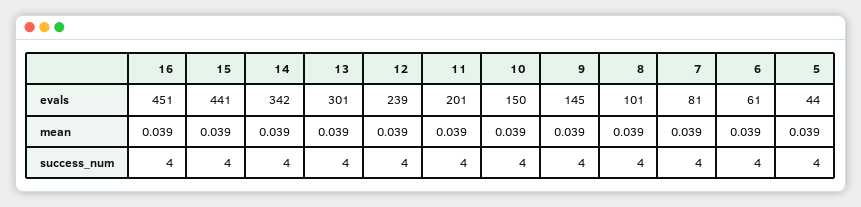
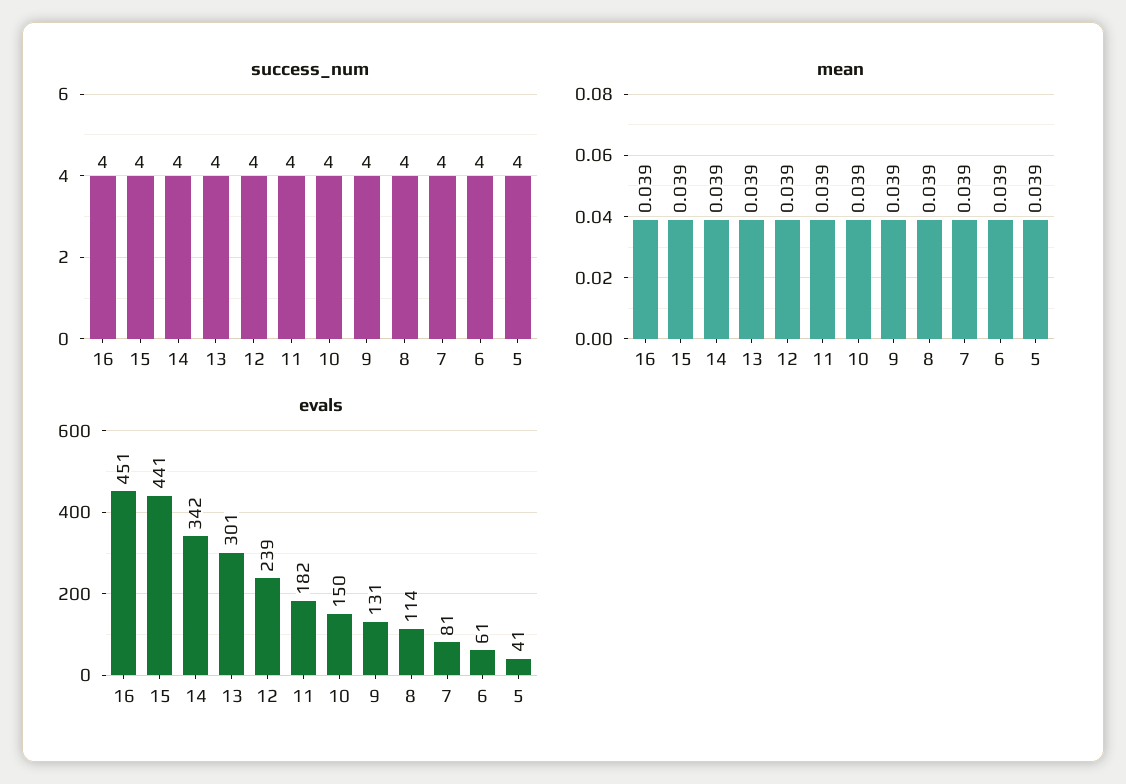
evals, 11: 201 -> 182
evals, 9: 145 -> 131
evals, 8: 101 -> 114
evals, 5: 44 -> 41

